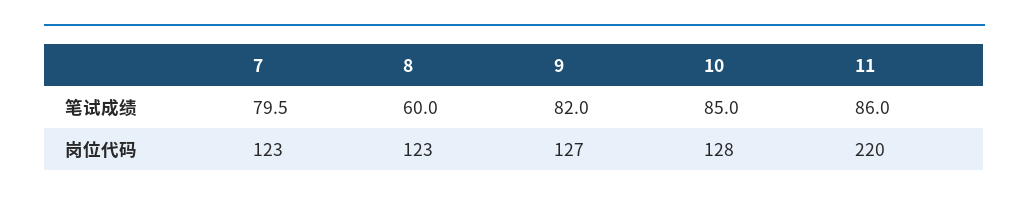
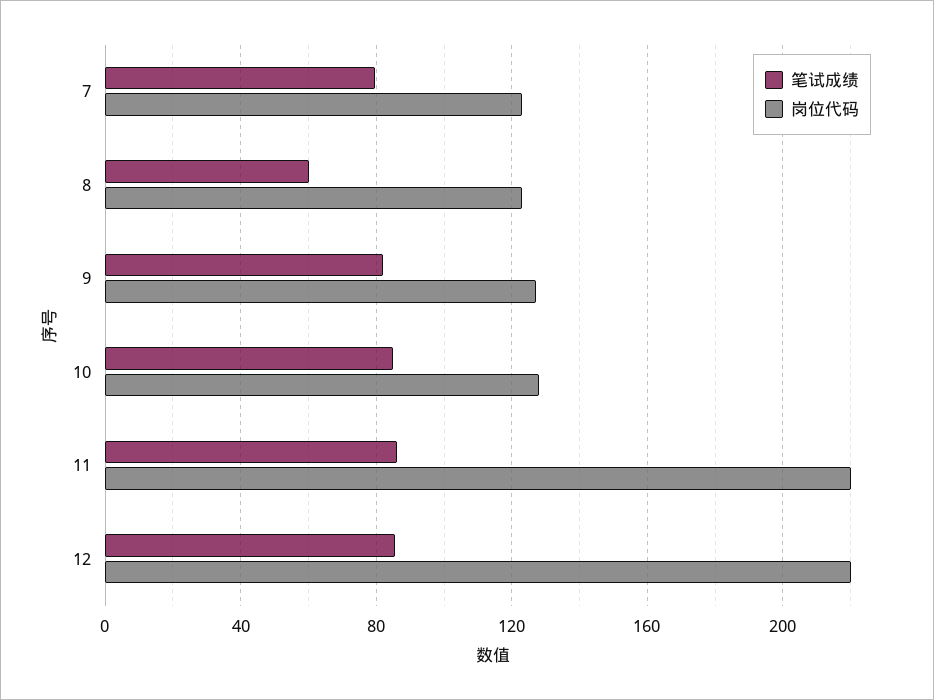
笔试成绩, 12: none -> 85
岗位代码, 12: none -> 220

